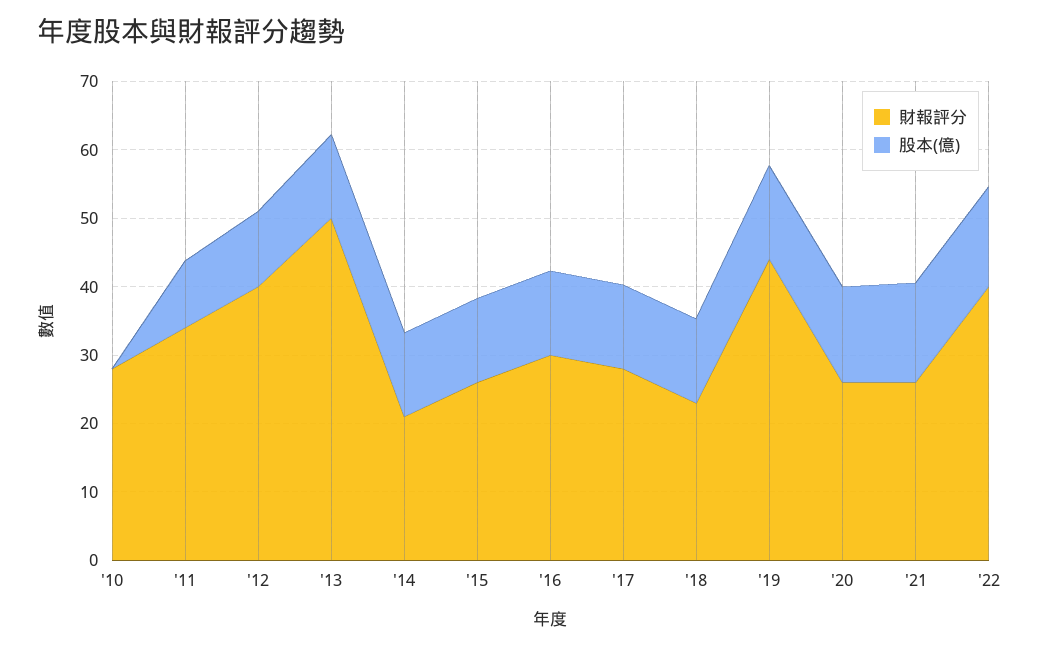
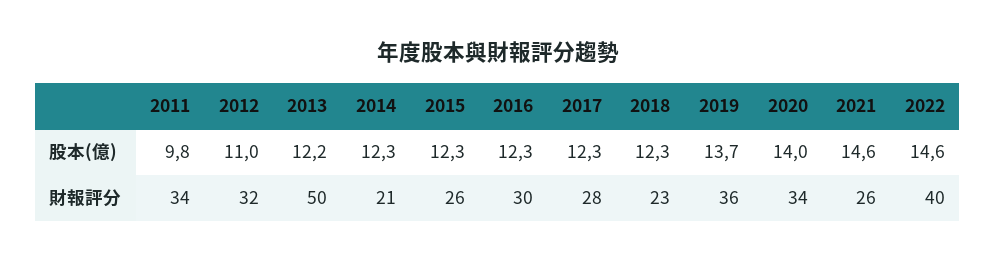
財報評分, '10: 28 -> none
股本(億), '10: 0 -> none
財報評分, '12: 40 -> 32
財報評分, '19: 44 -> 36
財報評分, '20: 26 -> 34

